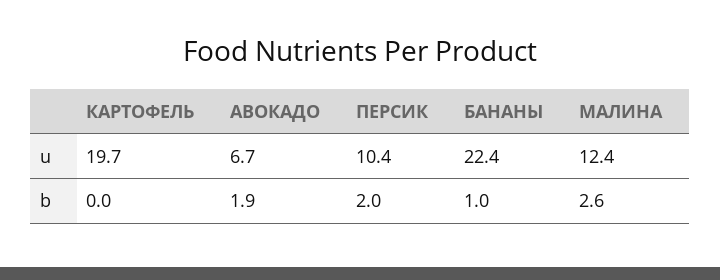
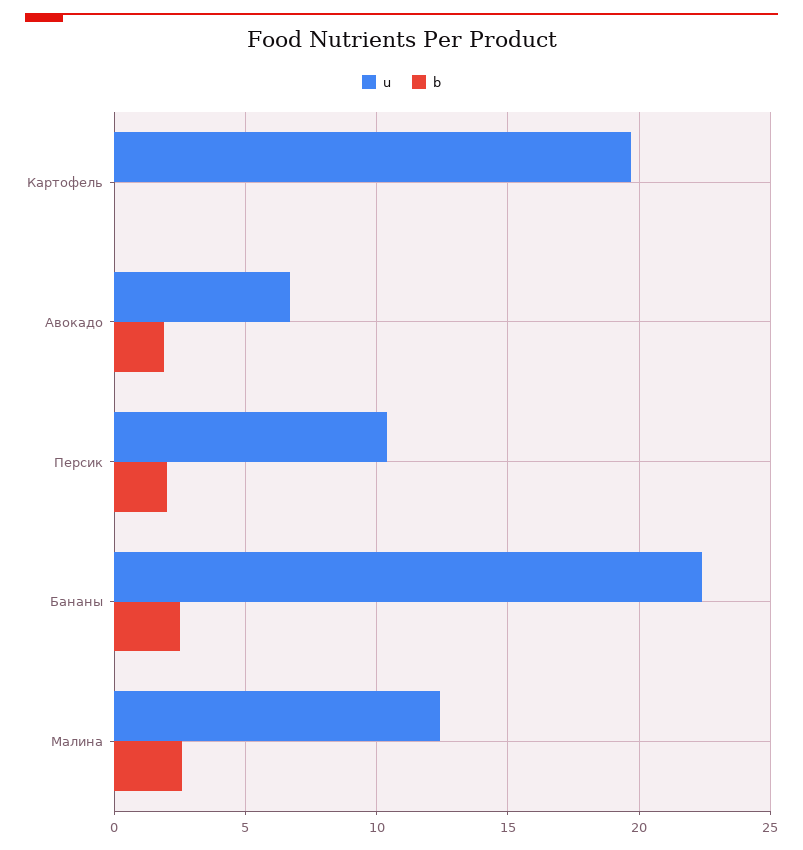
b, БАНАНЫ: 1 -> 2.5

